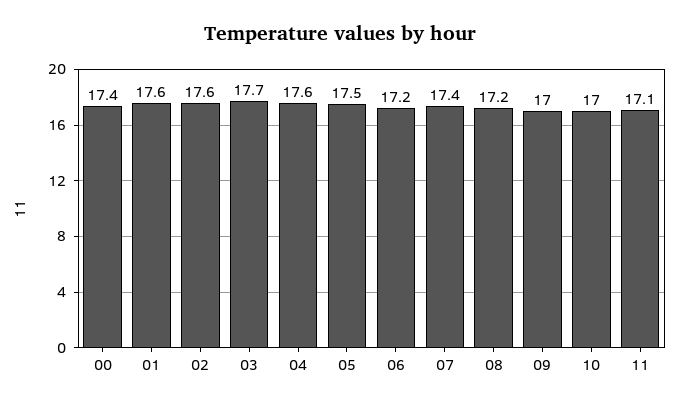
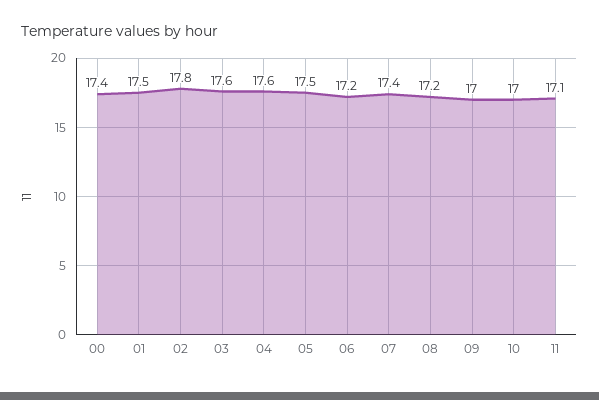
01: 17.6 -> 17.5
02: 17.6 -> 17.8
03: 17.7 -> 17.6

